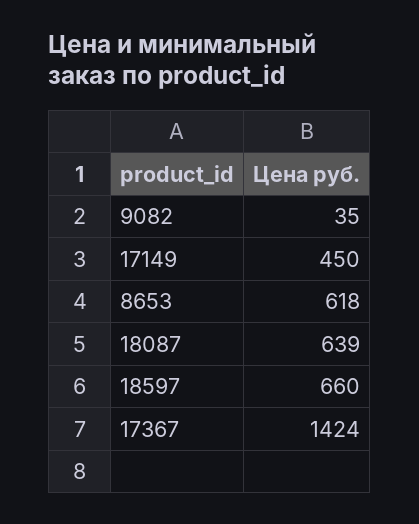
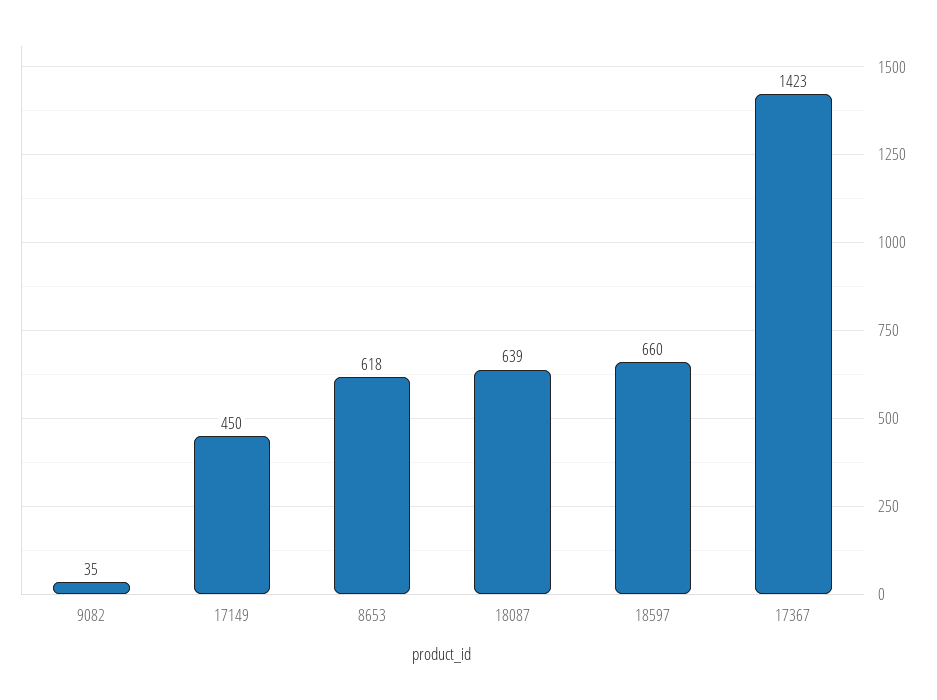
17367: 1424 -> 1423

